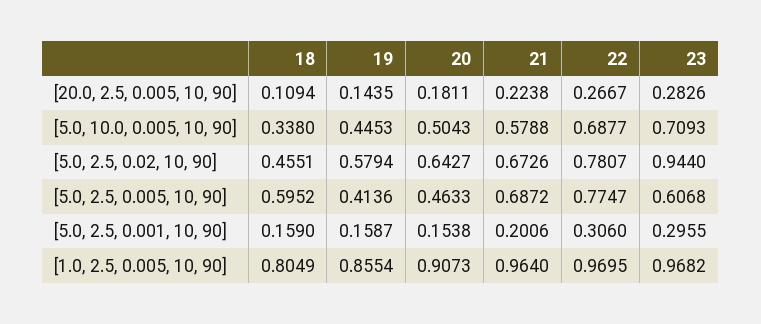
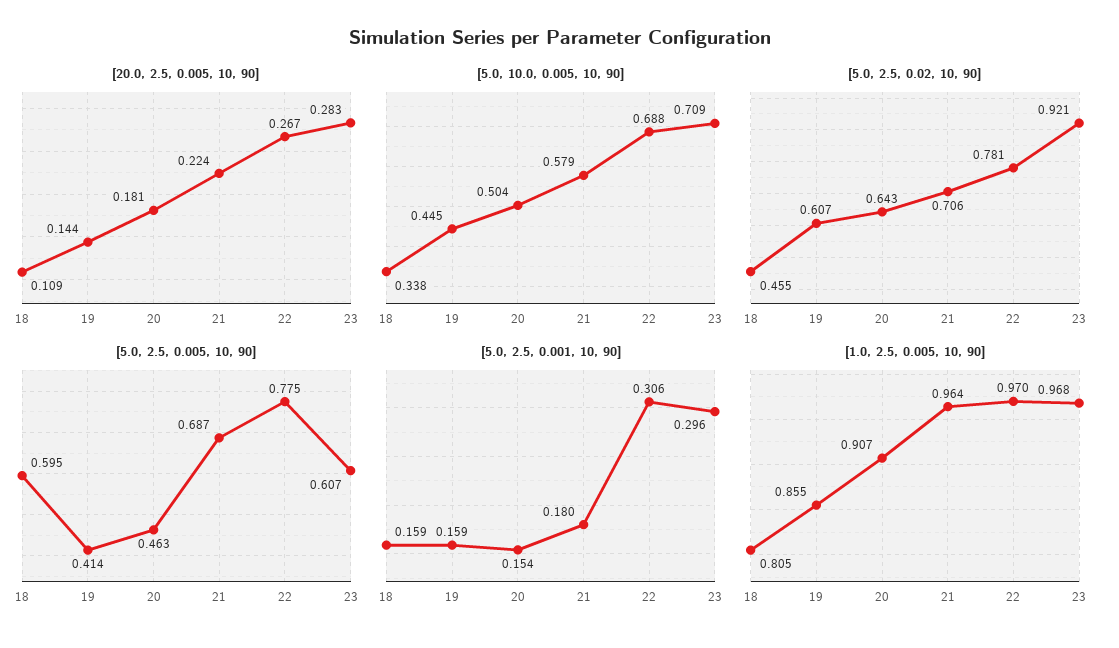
[5.0, 2.5, 0.02, 10, 90], 19: 0.5794 -> 0.607
[5.0, 2.5, 0.02, 10, 90], 21: 0.6726 -> 0.706
[5.0, 2.5, 0.02, 10, 90], 23: 0.944 -> 0.921
[5.0, 2.5, 0.001, 10, 90], 21: 0.2006 -> 0.18

